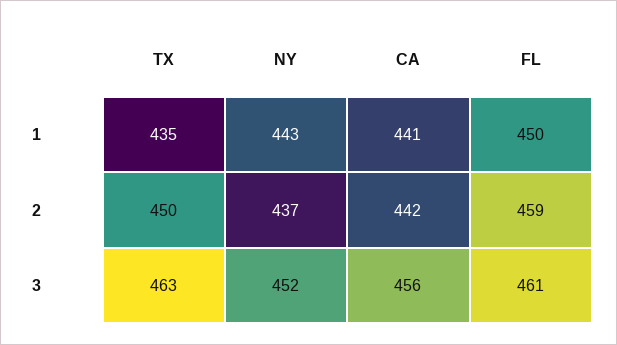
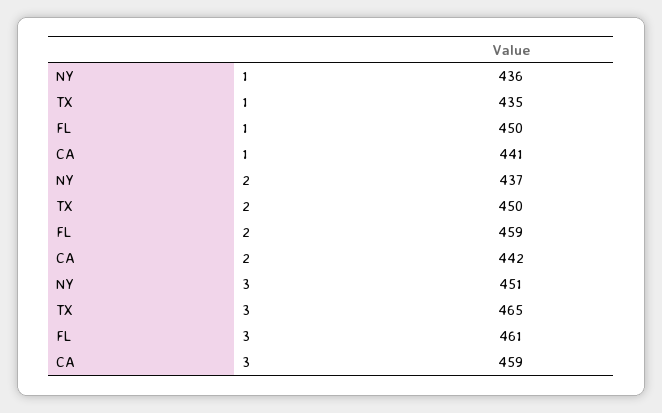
NY, 1: 443 -> 436
TX, 3: 463 -> 465
NY, 3: 452 -> 451
CA, 3: 456 -> 459

